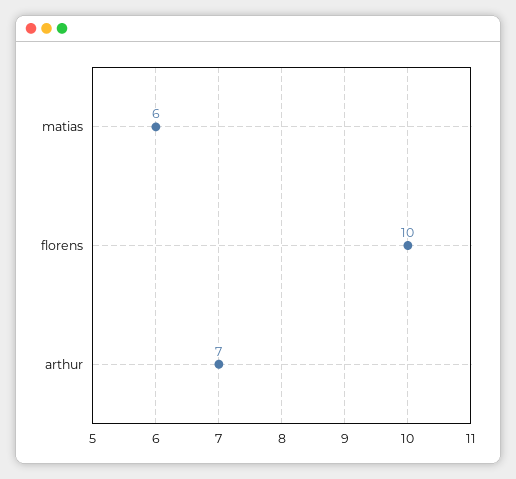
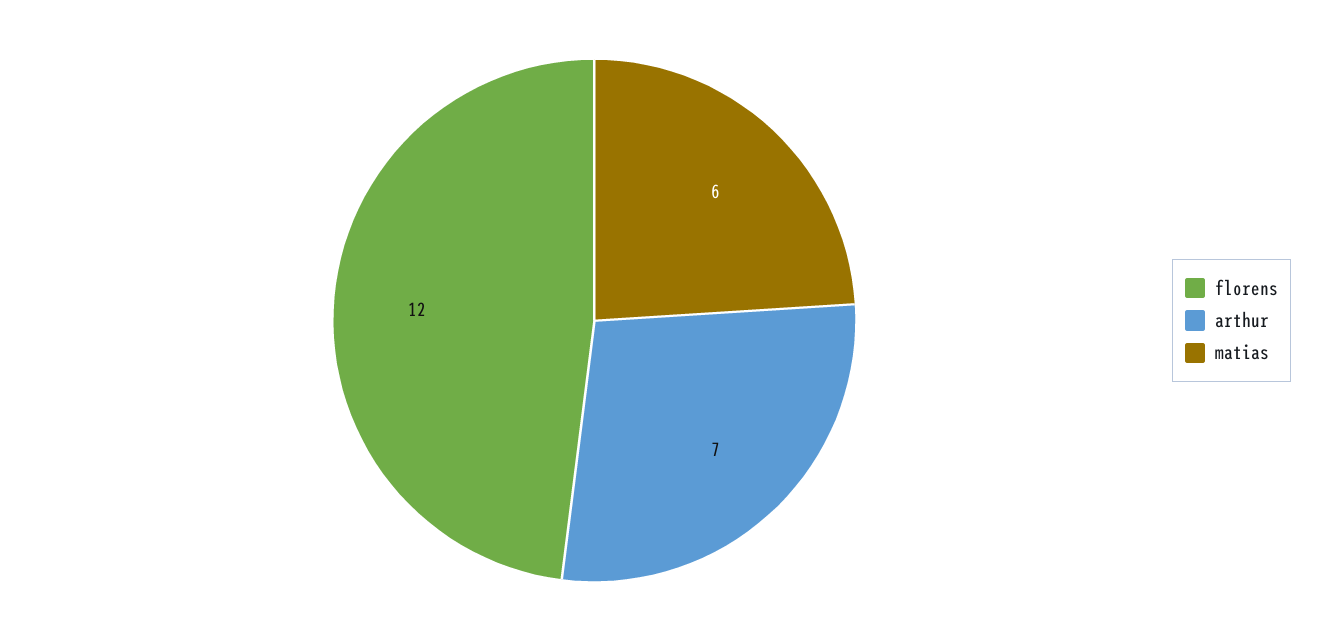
florens: 10 -> 12

